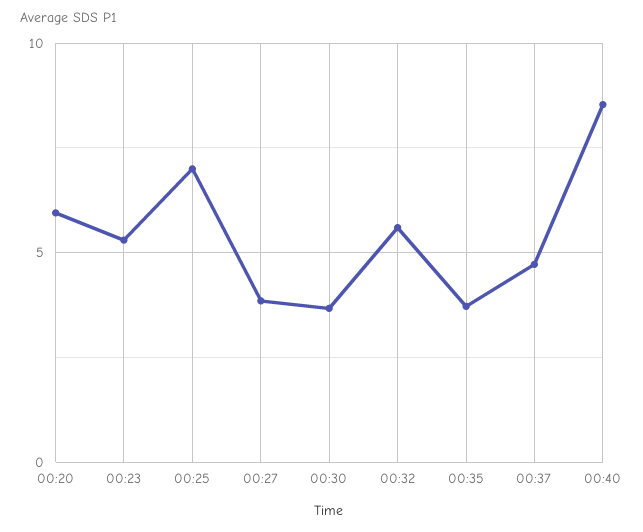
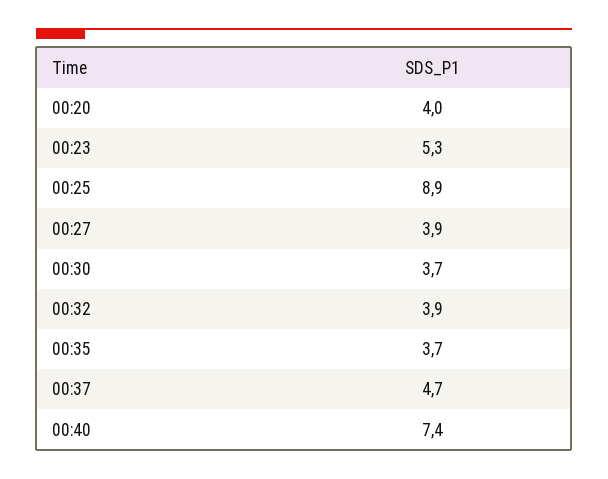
00:20: 6 -> 4
00:25: 7 -> 8.9
00:32: 5.5 -> 3.9
00:40: 8.5 -> 7.4

